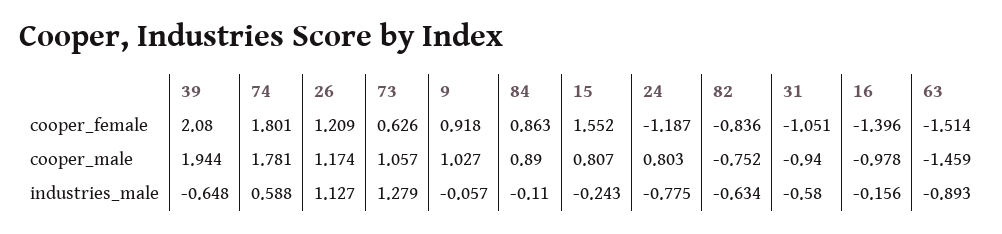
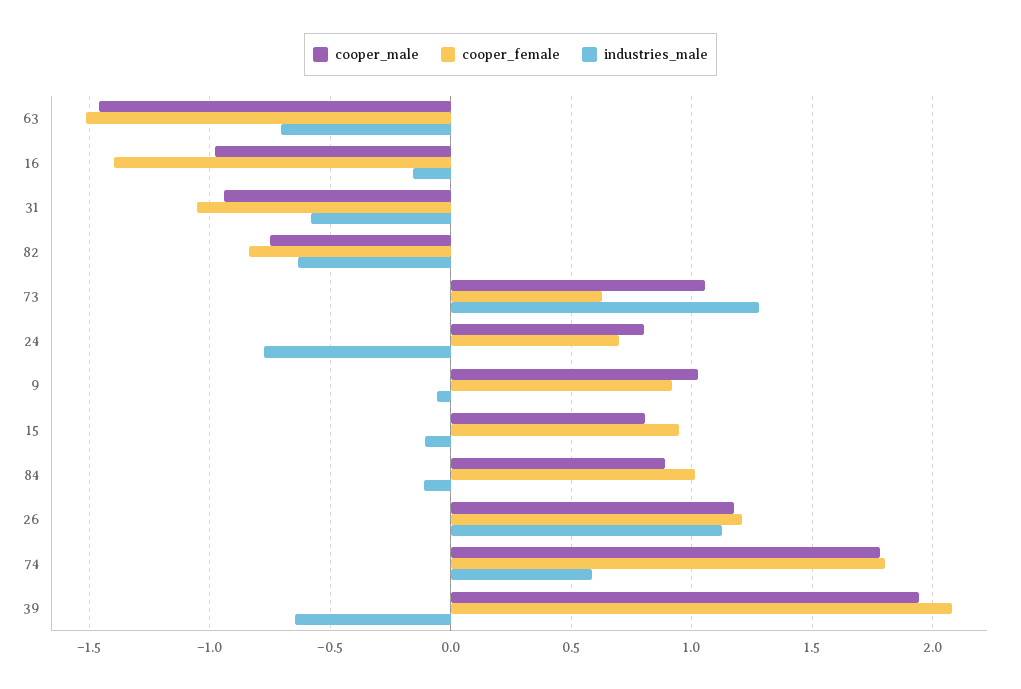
cooper_female, 84: 0.863 -> 1
cooper_female, 15: 1.552 -> 0.95
cooper_female, 24: -1.187 -> 0.7
industries_male, 15: -0.243 -> -0.1
industries_male, 63: -0.893 -> -0.7

